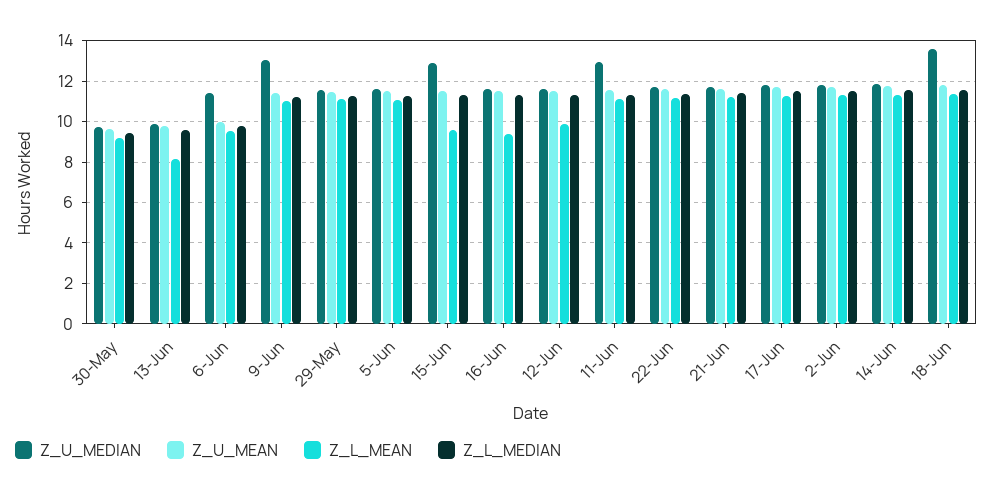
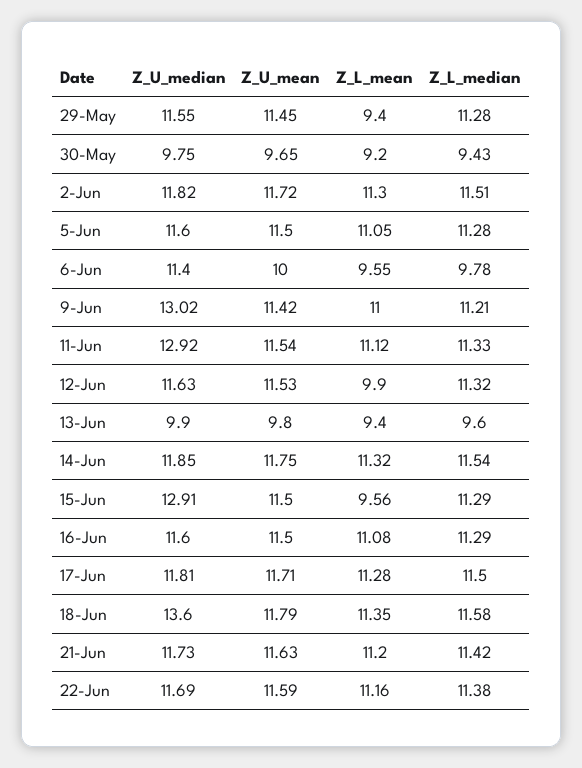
Z_L_MEAN, 13-Jun: 8 -> 9.4
Z_L_MEAN, 29-May: 11 -> 9.4
Z_L_MEAN, 16-Jun: 9.5 -> 11.08

